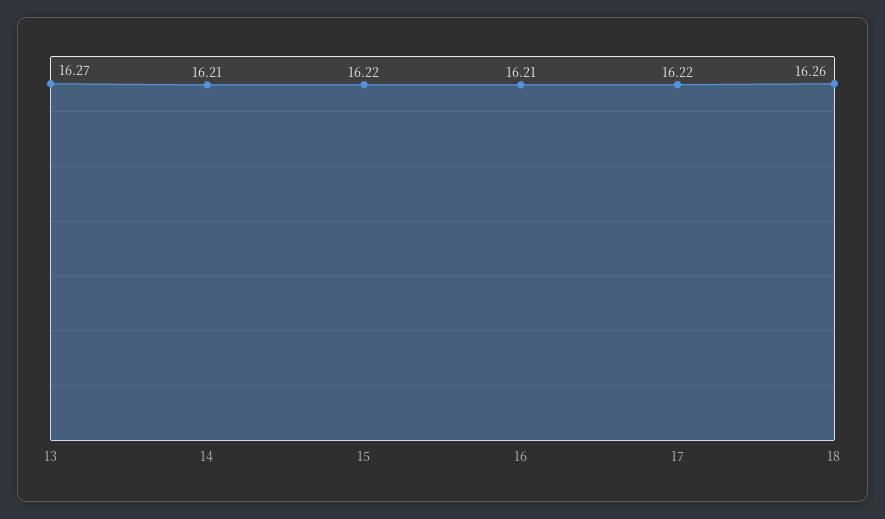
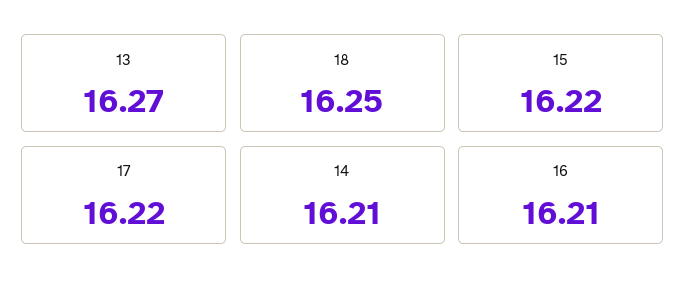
18: 16.26 -> 16.25

